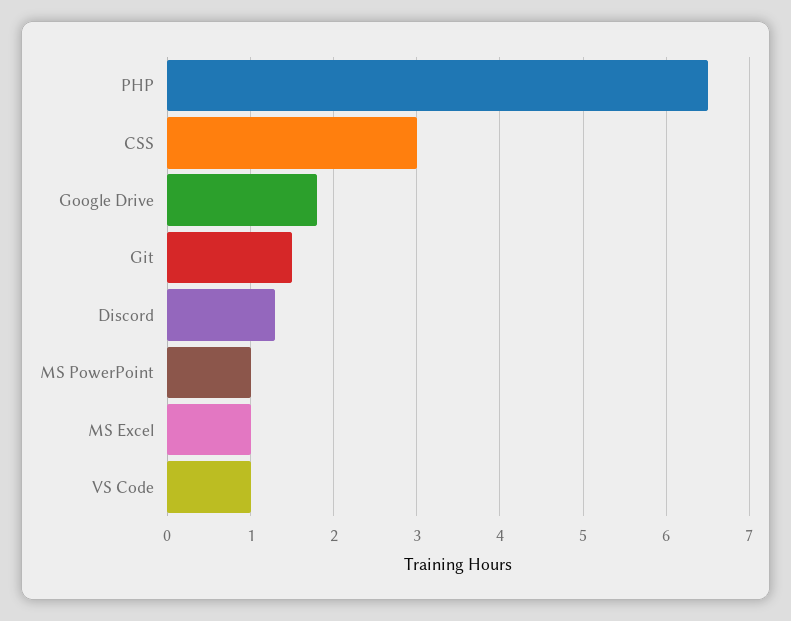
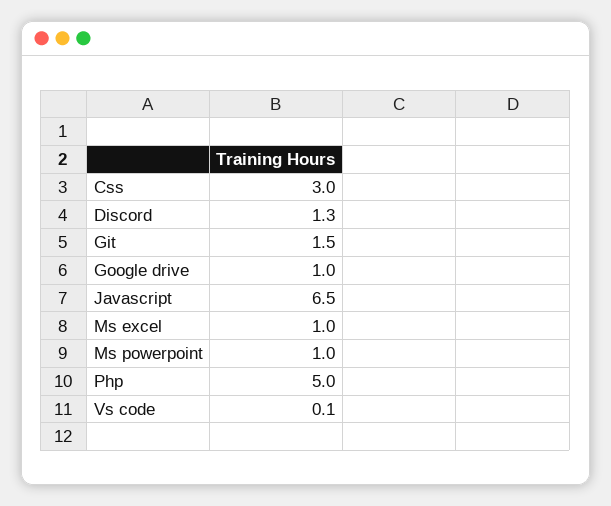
PHP: 6.5 -> 5
Google Drive: 1.8 -> 1
VS Code: 1 -> 0.1
Javascript: none -> 6.5

